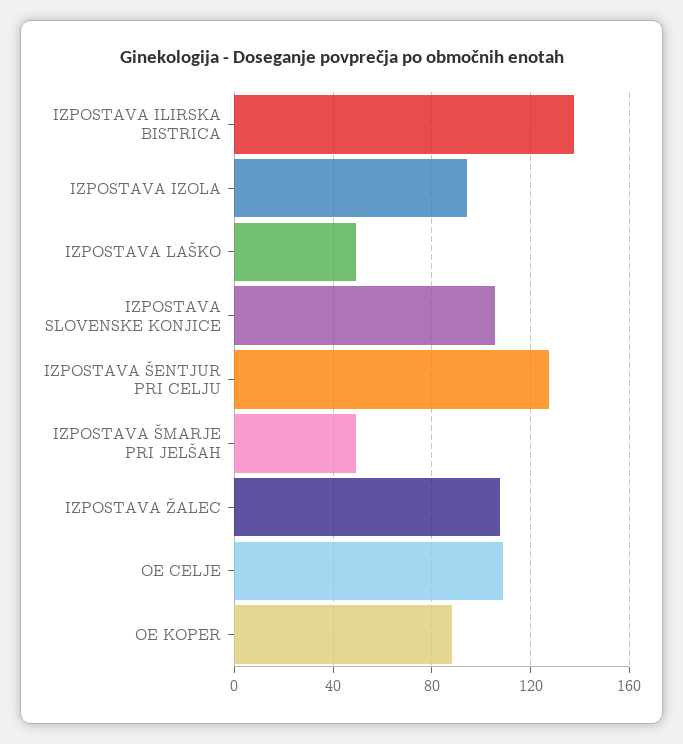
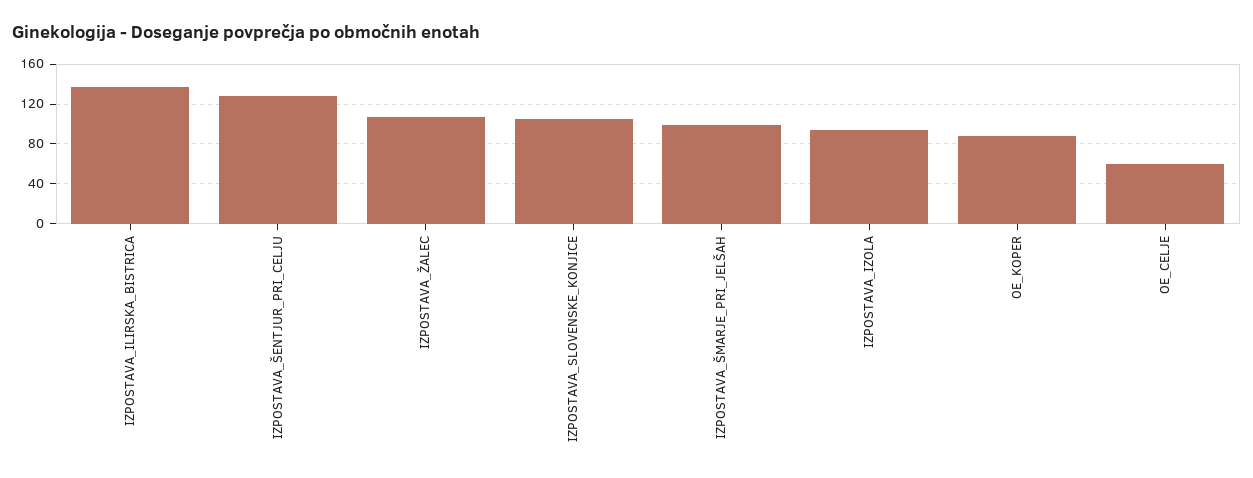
IZPOSTAVA LAŠKO: 50 -> none
IZPOSTAVA ŠMARJE PRI JELŠAH: 50 -> 100
OE CELJE: 110 -> 60

